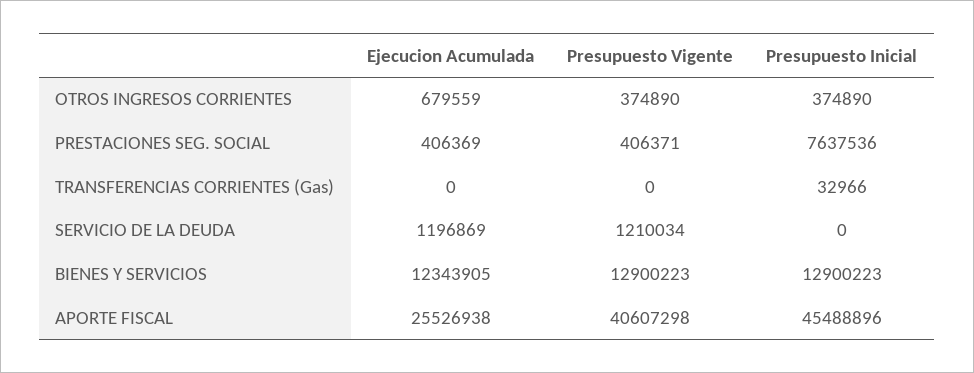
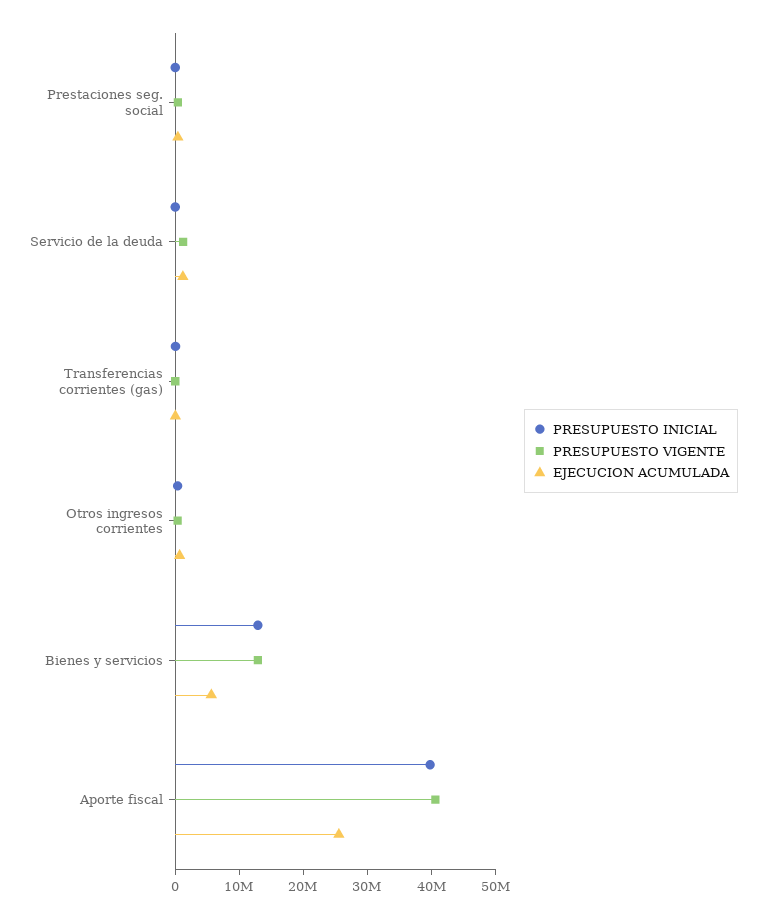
Presupuesto Inicial, PRESTACIONES SEG. SOCIAL: 7637536 -> 0
Ejecucion Acumulada, BIENES Y SERVICIOS: 12343905 -> 6000000
Presupuesto Inicial, APORTE FISCAL: 45488896 -> 40000000

